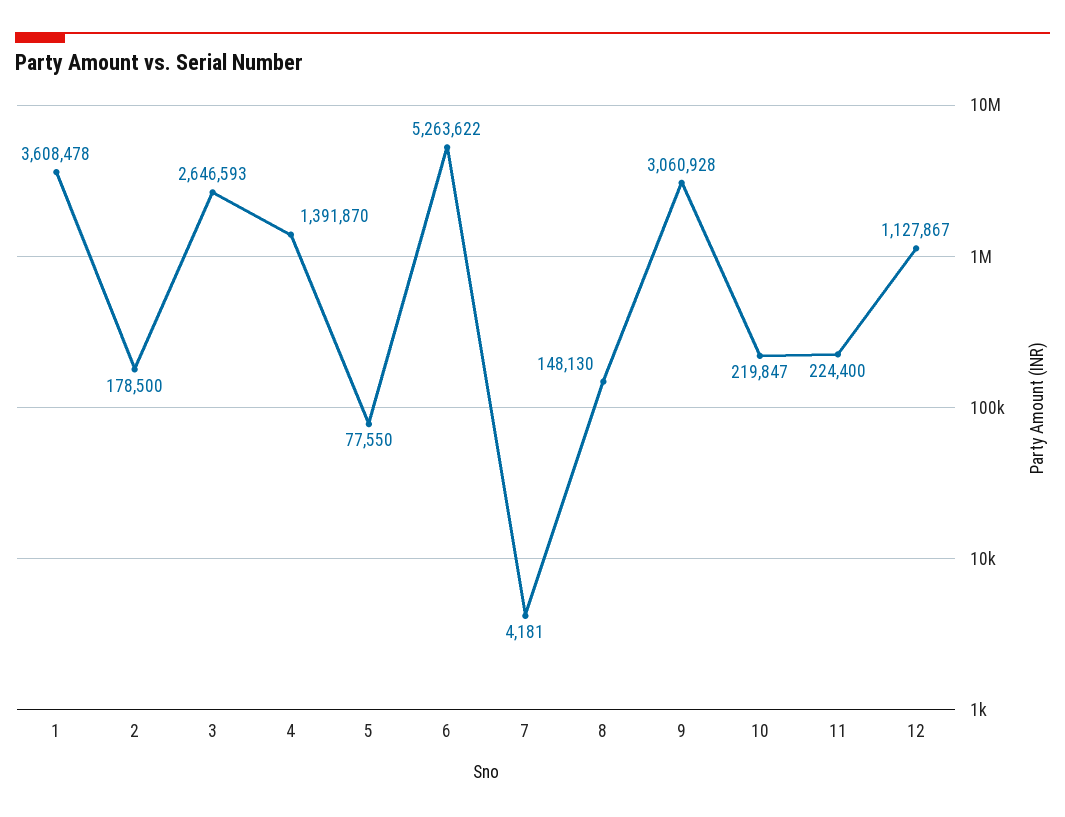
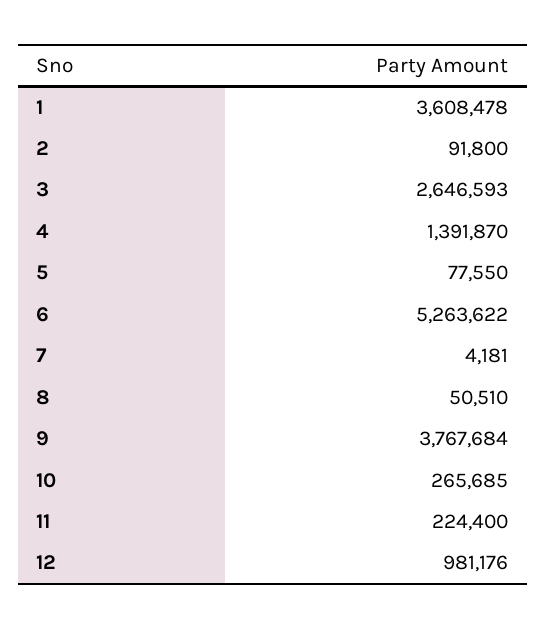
2: 178500 -> 91800
8: 148130 -> 50510
9: 3060928 -> 3767684
10: 219847 -> 265685
12: 1127867 -> 981176

